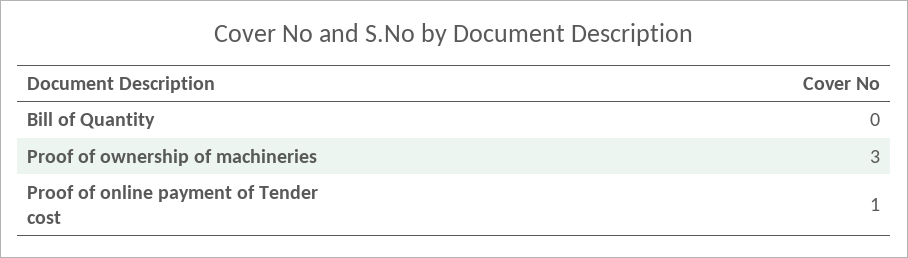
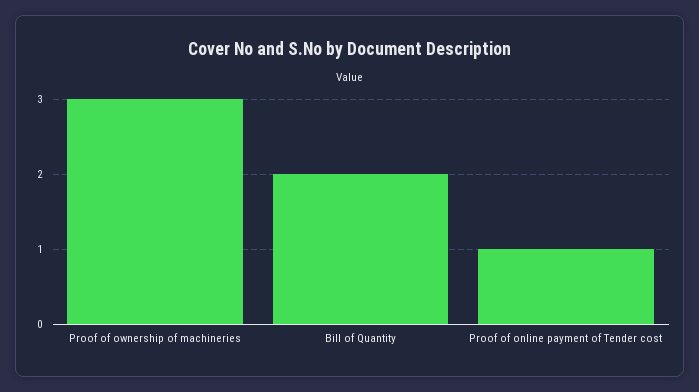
Bill of Quantity: 0 -> 2

